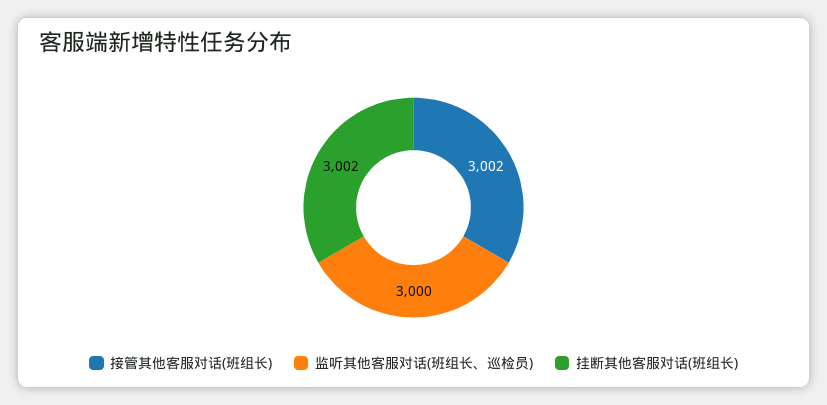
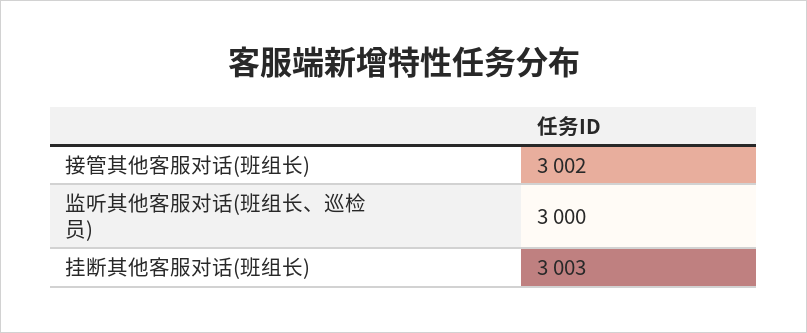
挂断其他客服对话(班组长): 3002 -> 3003

